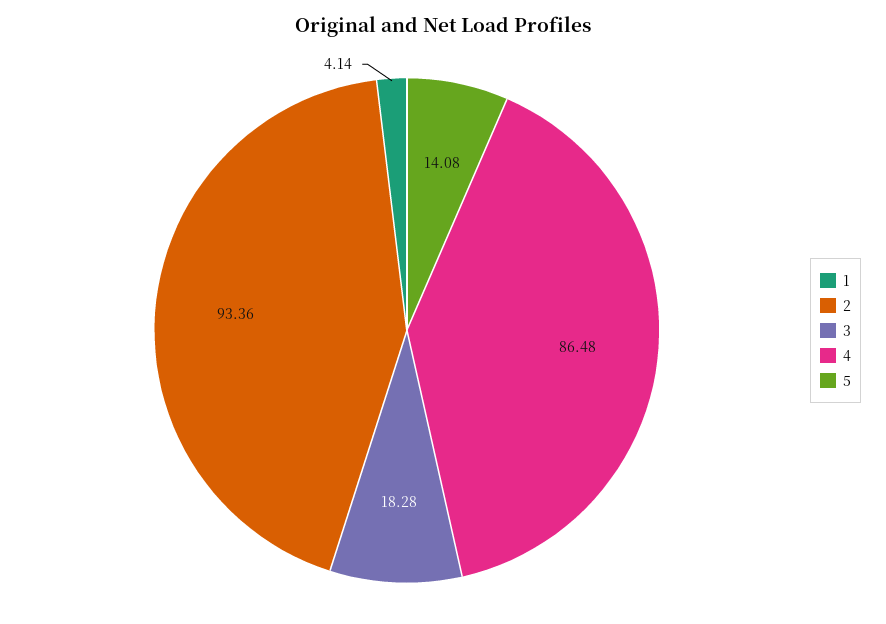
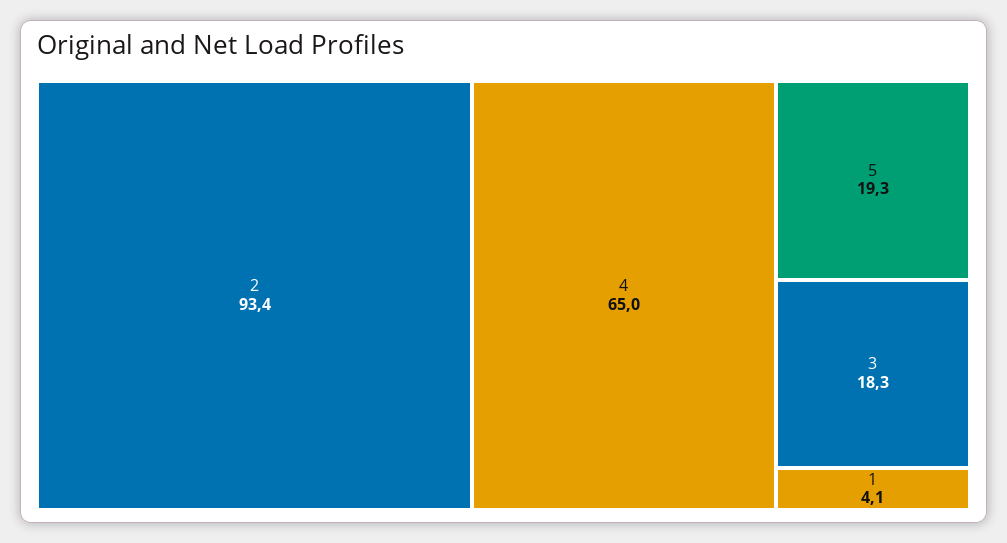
4: 86.48 -> 65
5: 14.08 -> 19.3

